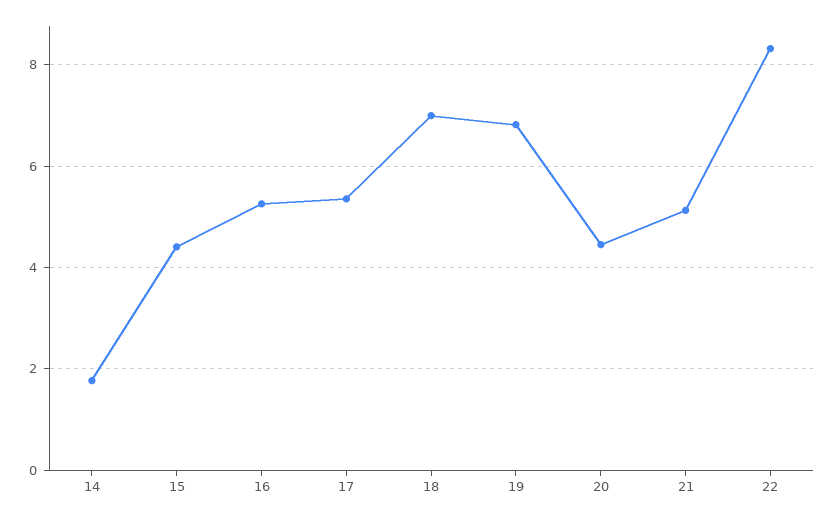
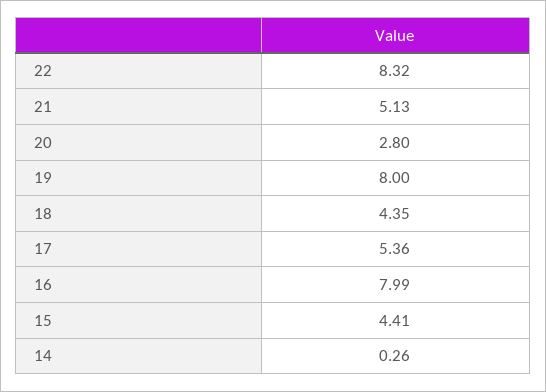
14: 1.8 -> 0.26
16: 5.2 -> 7.99
18: 7 -> 4.35
19: 6.8 -> 8
20: 4.4 -> 2.8

